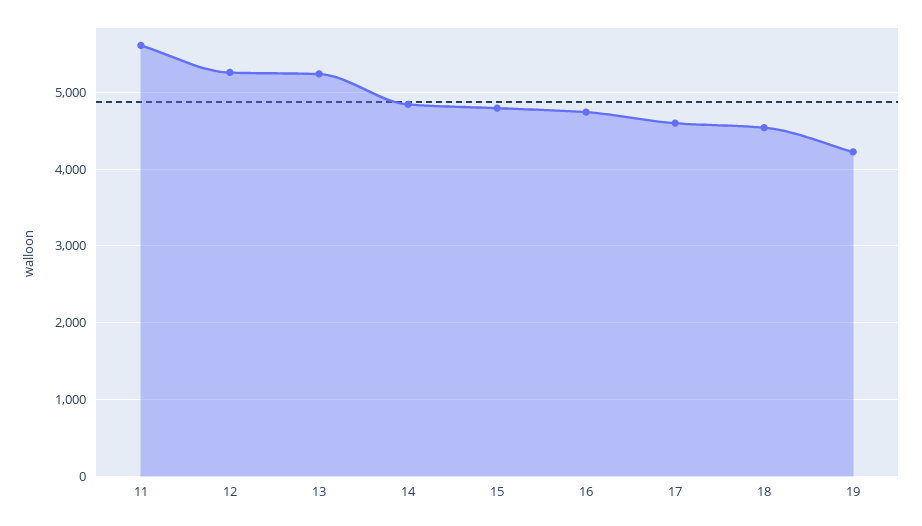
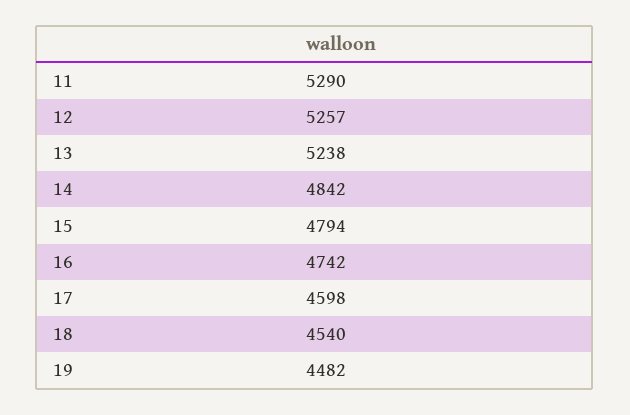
11: 5600 -> 5290
19: 4200 -> 4482

